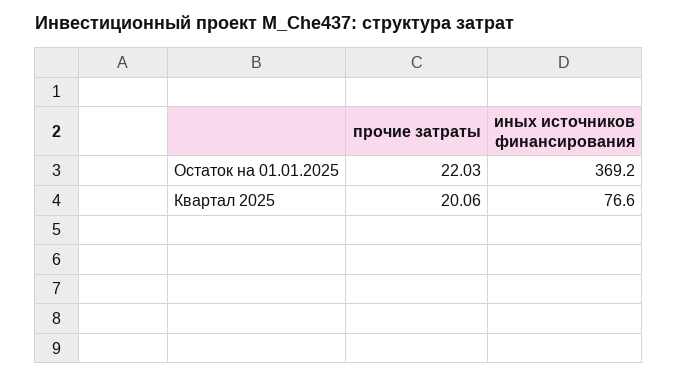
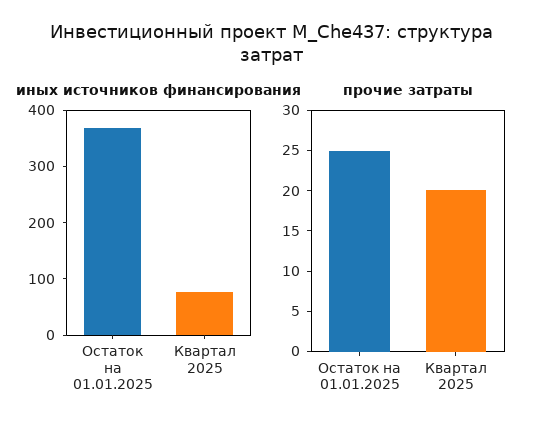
прочие затраты, Остаток на 01.01.2025: 22.03 -> 25

